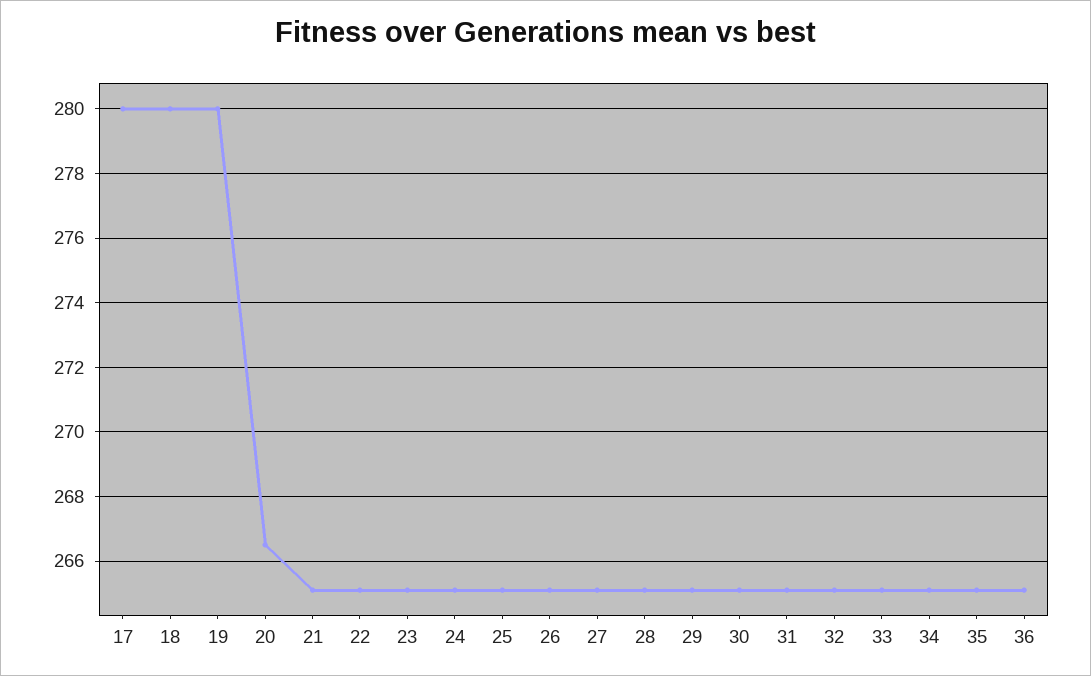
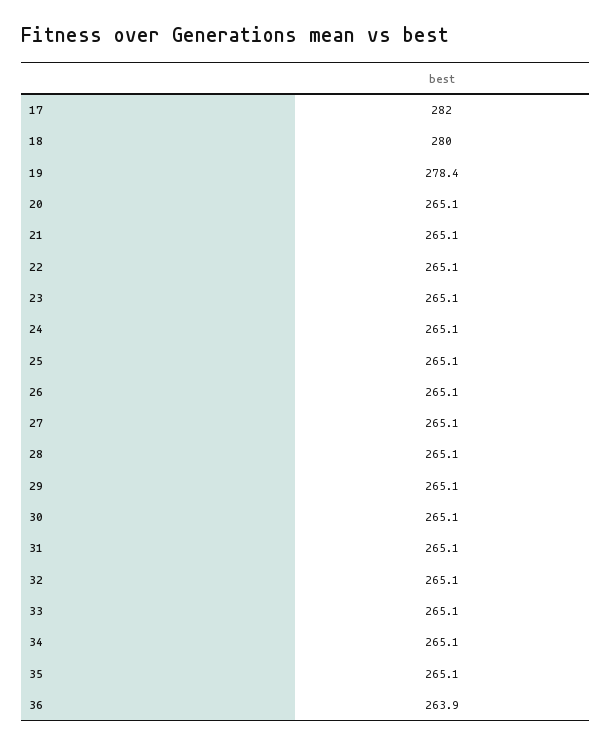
17: 280 -> 282
19: 280 -> 278.4
20: 266.5 -> 265.1
36: 265 -> 263.9

